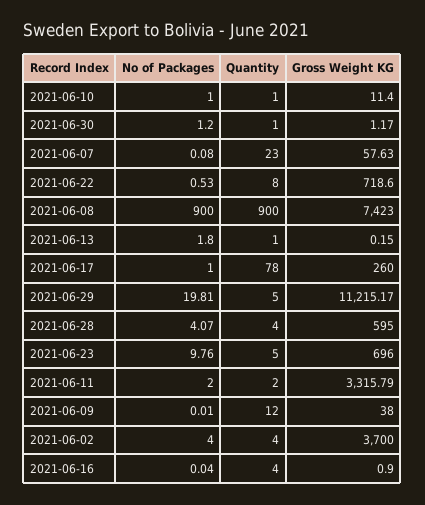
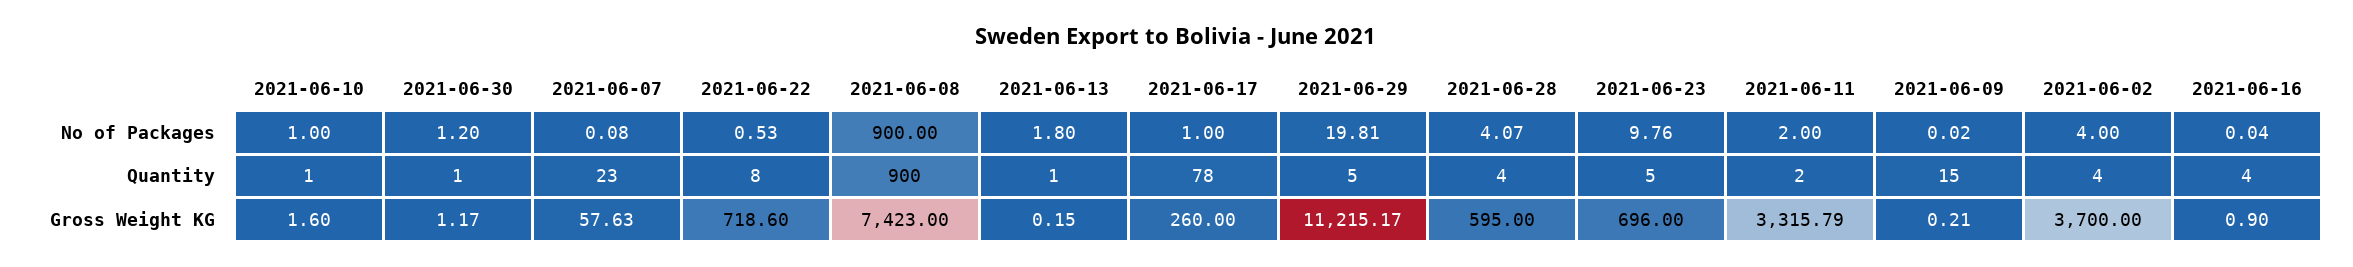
Gross Weight KG, 2021-06-10: 11.4 -> 1.6
No of Packages, 2021-06-09: 0.01 -> 0.02
Quantity, 2021-06-09: 12 -> 15
Gross Weight KG, 2021-06-09: 38 -> 0.21

